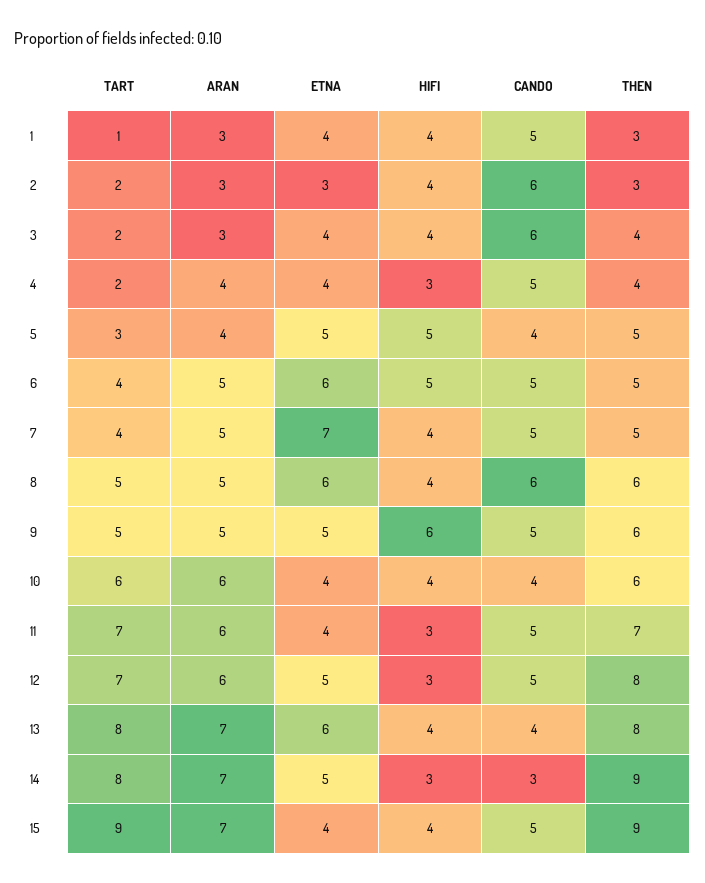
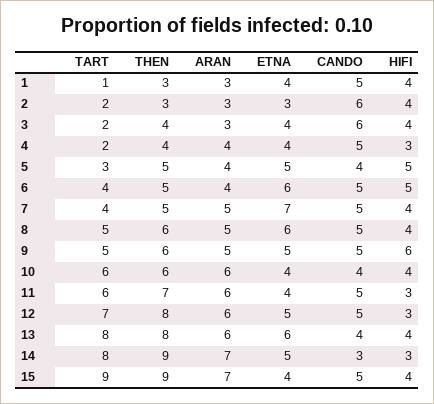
ARAN, 6: 5 -> 4
CANDO, 8: 6 -> 5
TART, 11: 7 -> 6
ARAN, 13: 7 -> 6

